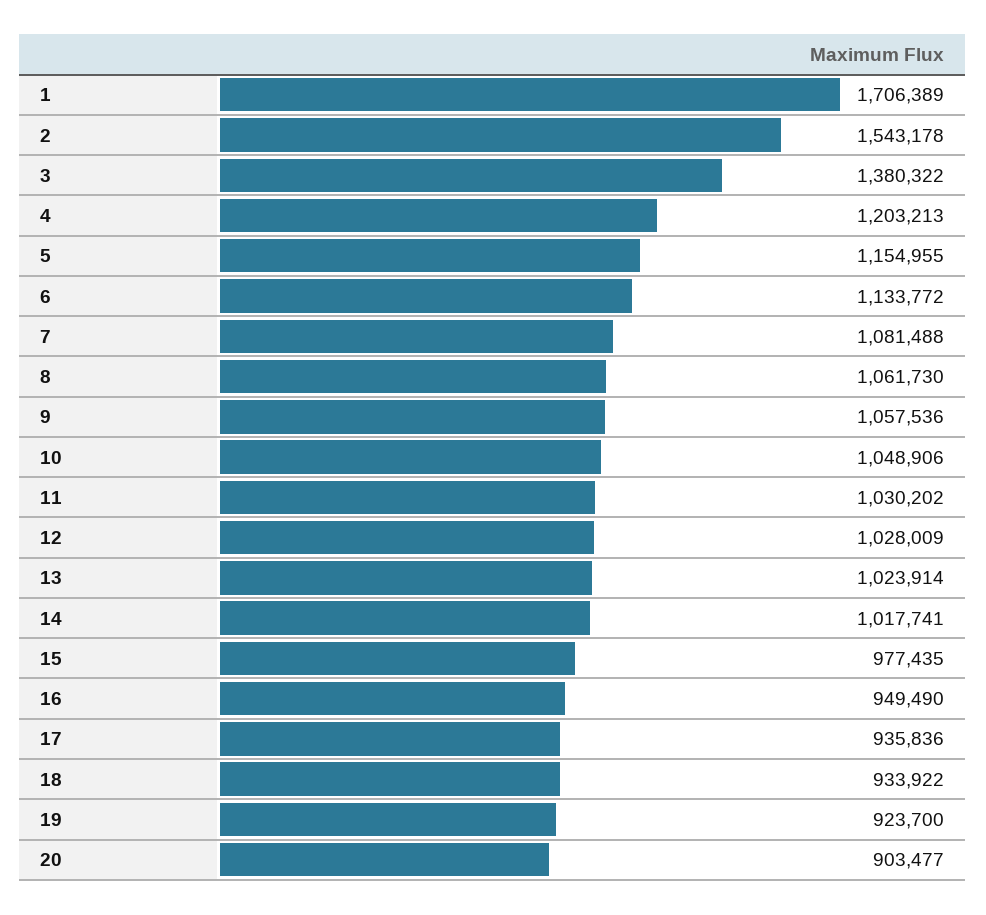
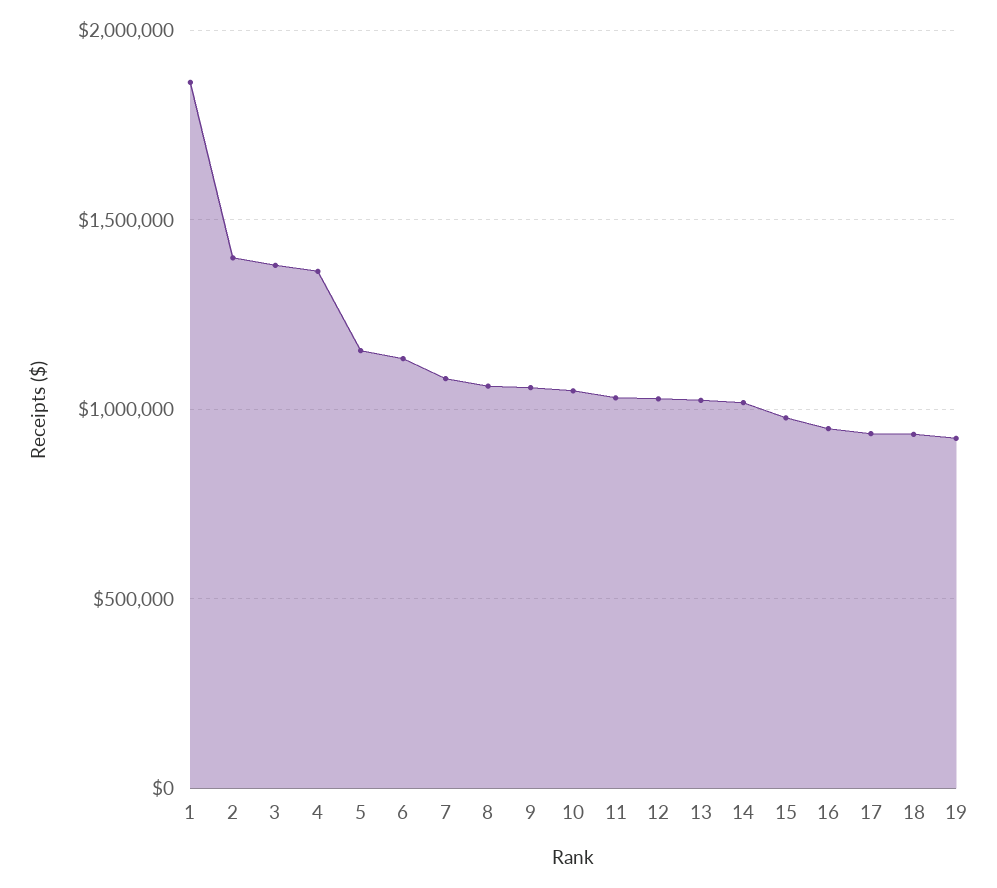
1: 1706389 -> 1850000
2: 1543178 -> 1400000
4: 1203213 -> 1350000
20: 903477 -> none

